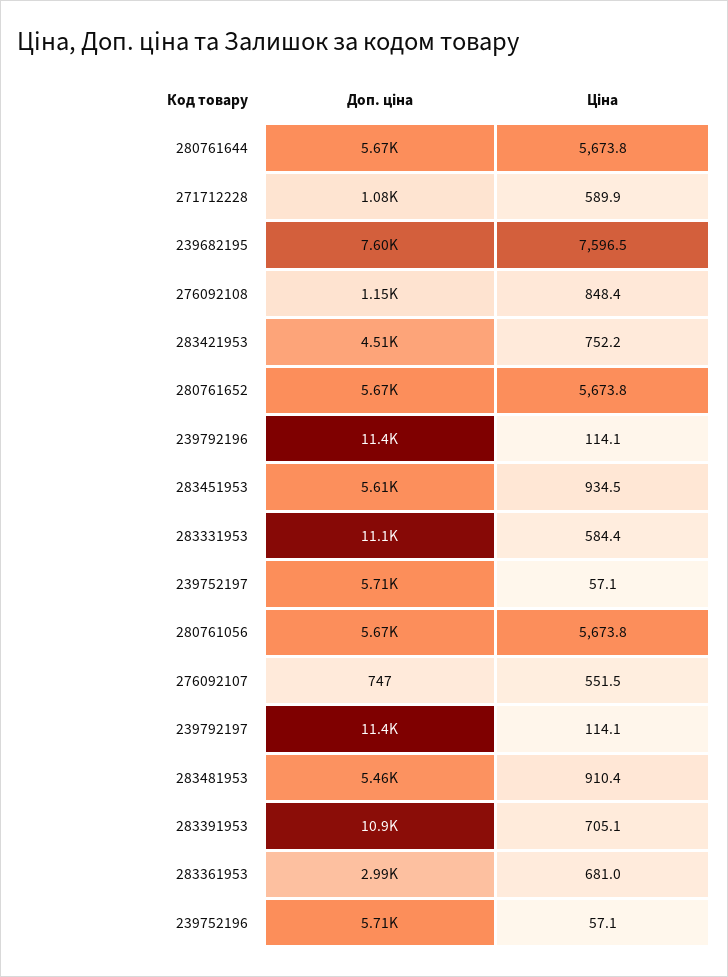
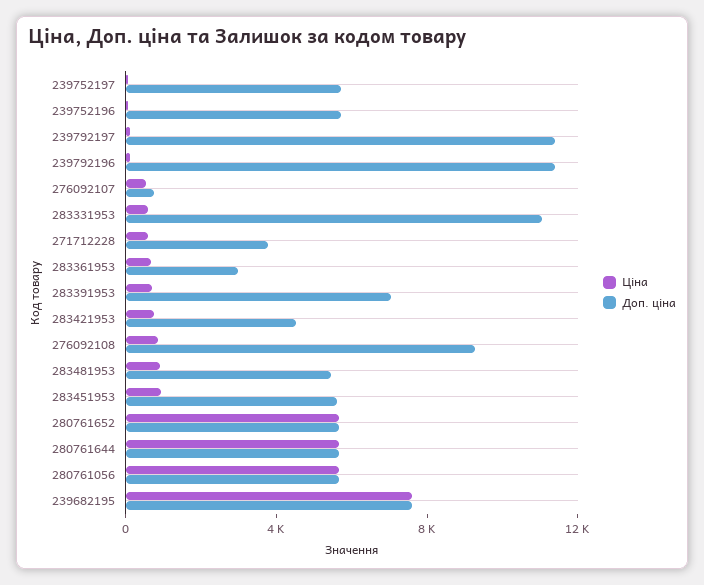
Доп. ціна, 271712228: 1080 -> 4000
Доп. ціна, 276092108: 1150 -> 9000
Доп. ціна, 283391953: 10900 -> 7000

